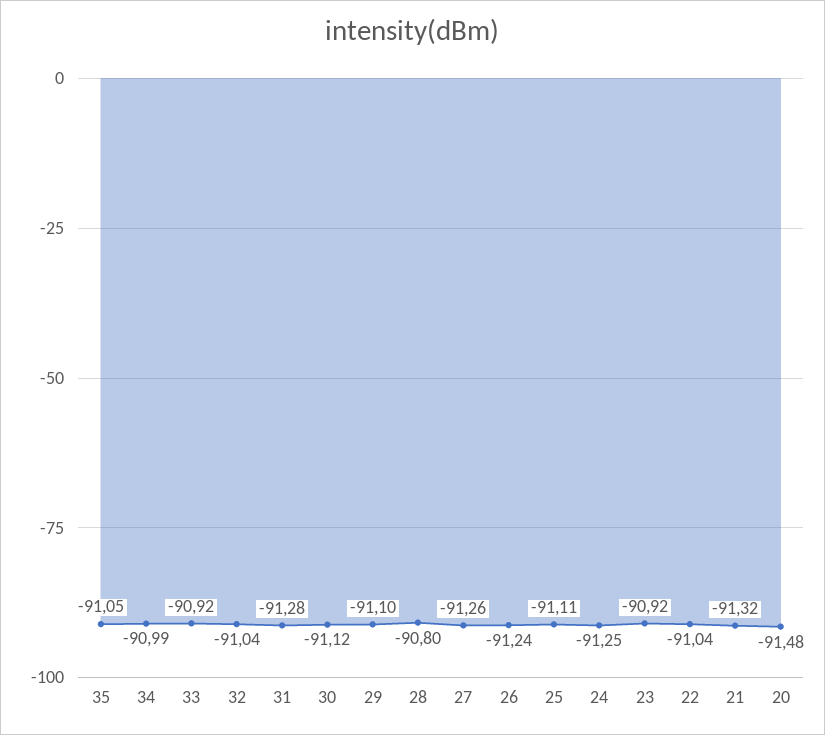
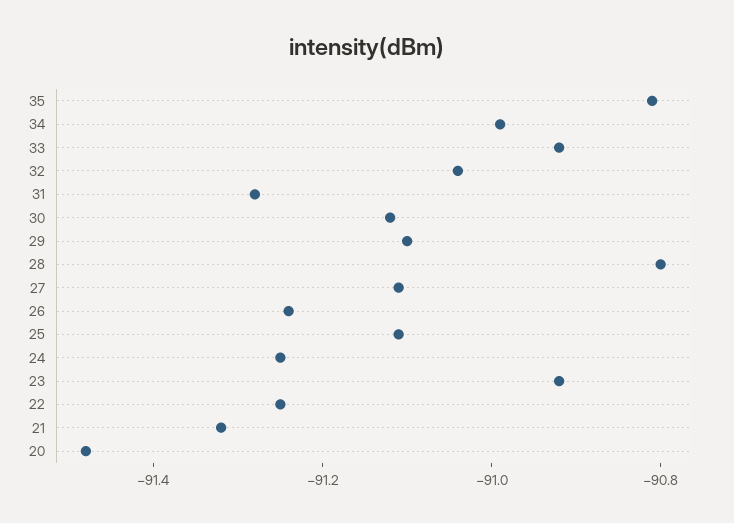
35: -91.05 -> -90.8
27: -91.26 -> -91.1
22: -91.04 -> -91.25

